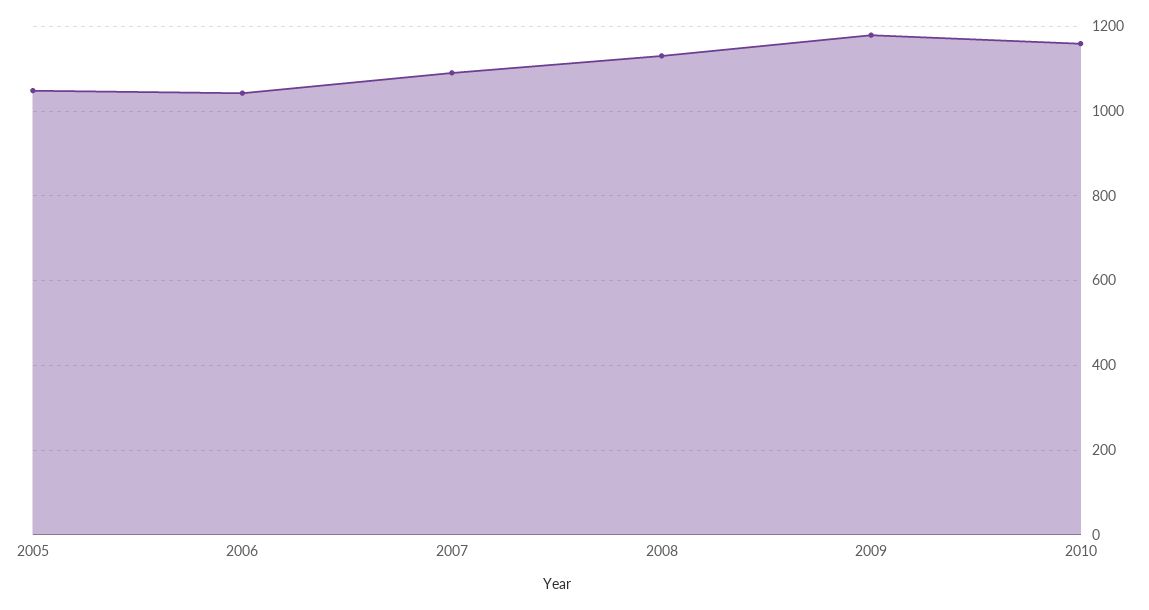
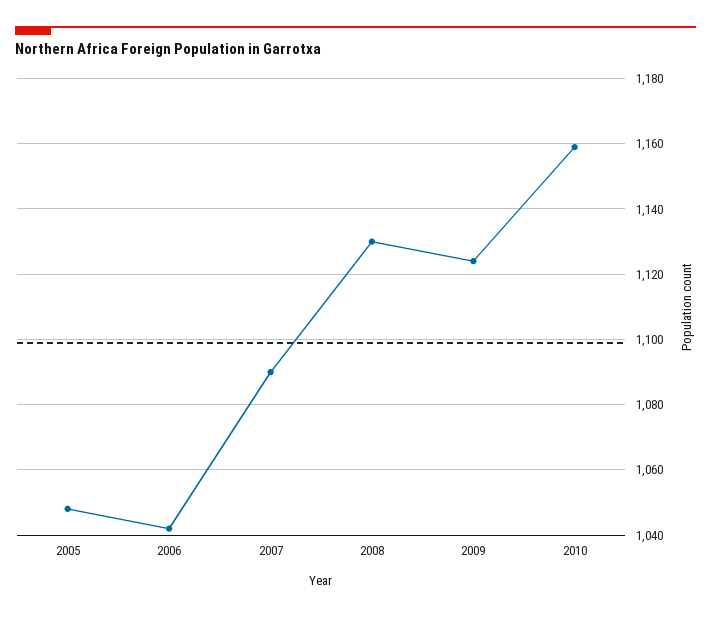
2009: 1180 -> 1125

